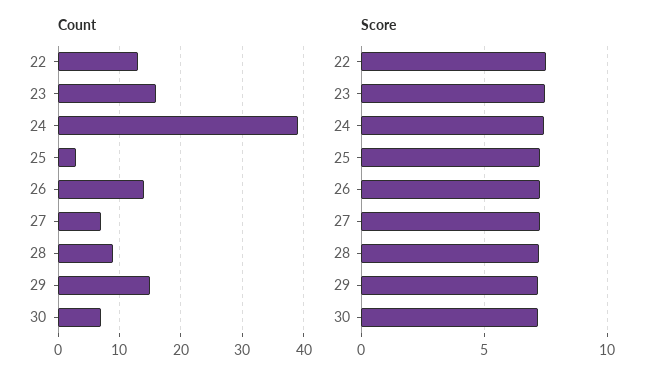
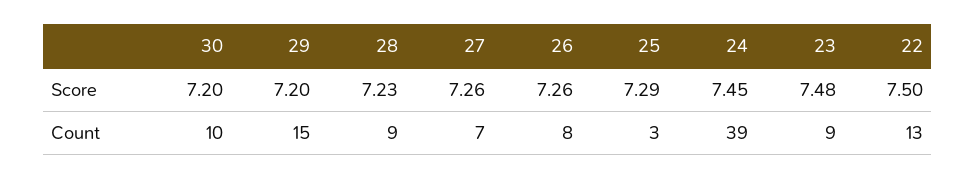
Count, 23: 16 -> 9
Count, 26: 14 -> 8
Count, 30: 7 -> 10

